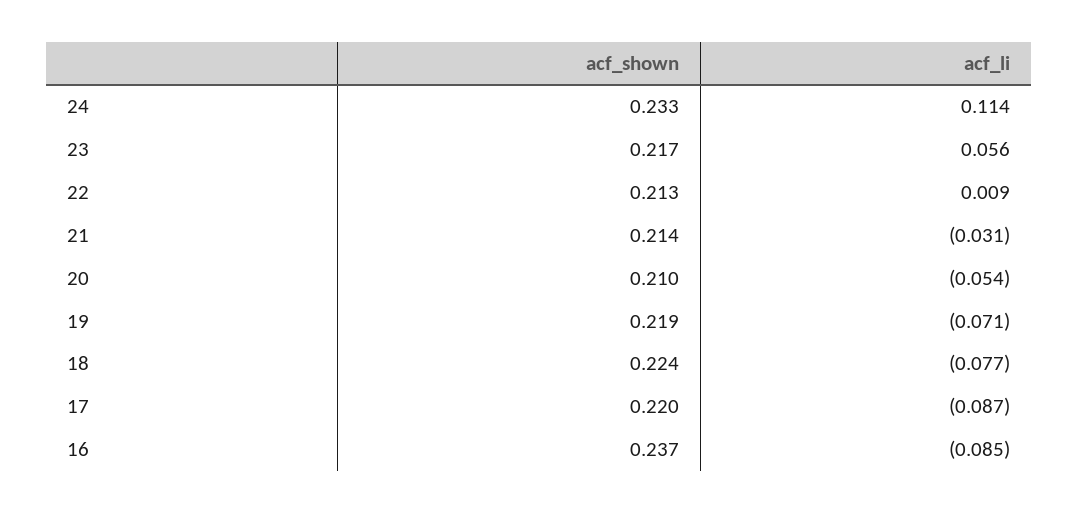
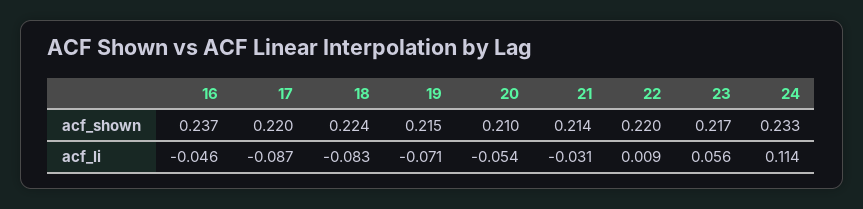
acf_shown, 22: 0.213 -> 0.22
acf_shown, 19: 0.219 -> 0.215
acf_li, 18: -0.077 -> -0.083
acf_li, 16: -0.085 -> -0.046

